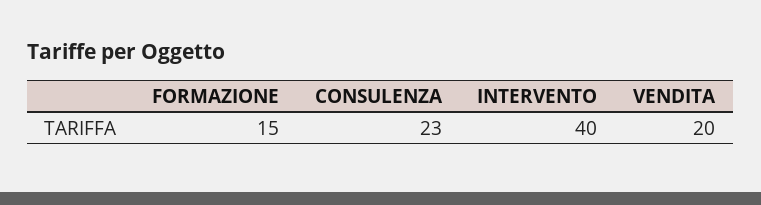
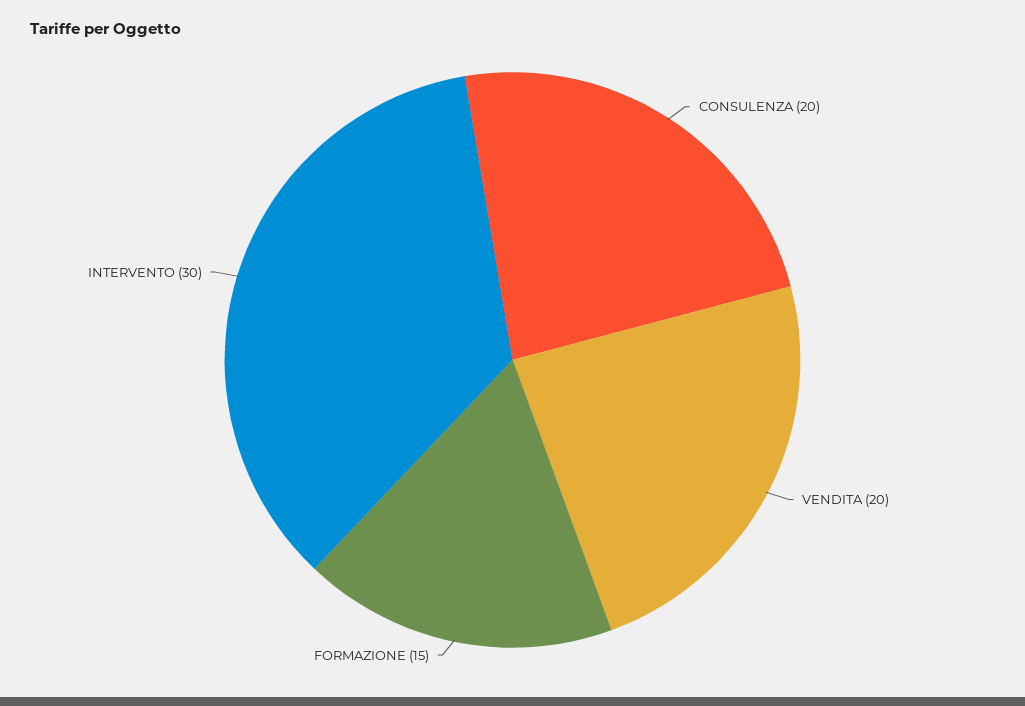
CONSULENZA: 23 -> 20
INTERVENTO: 40 -> 30

